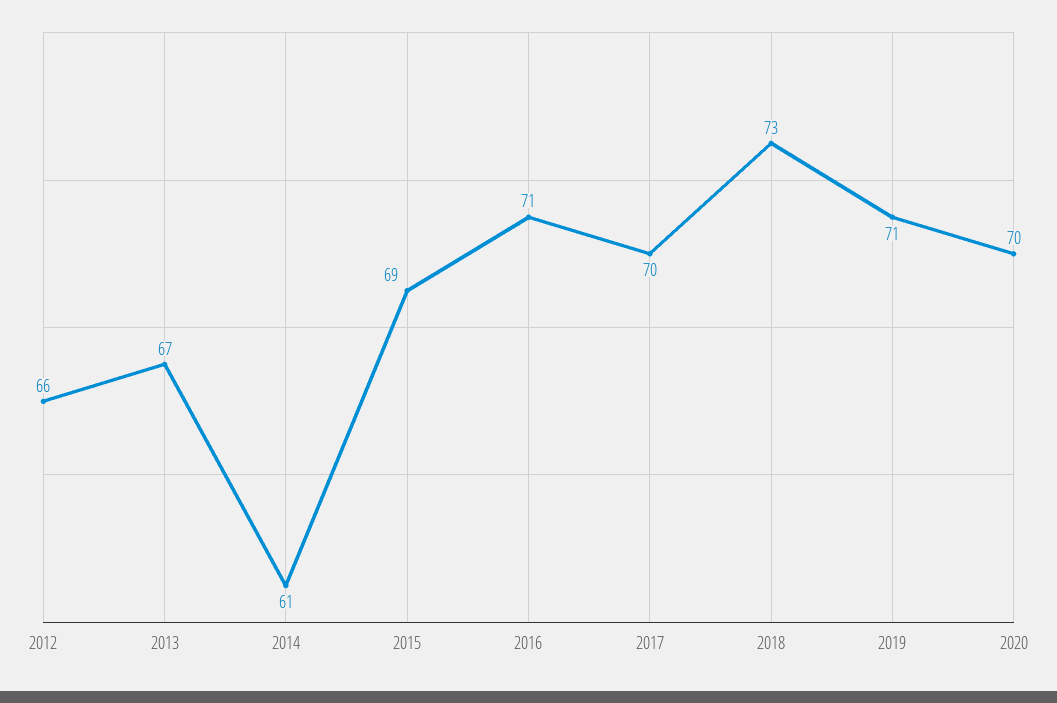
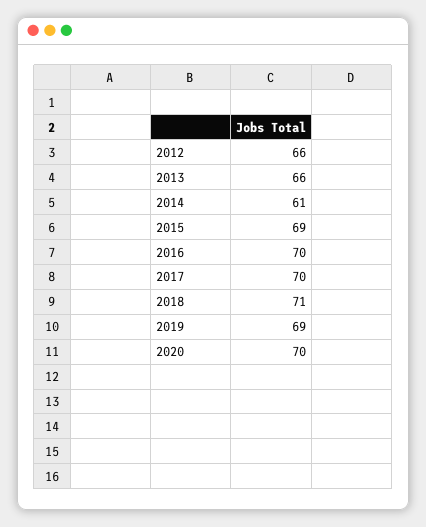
2013: 67 -> 66
2016: 71 -> 70
2018: 73 -> 71
2019: 71 -> 69

